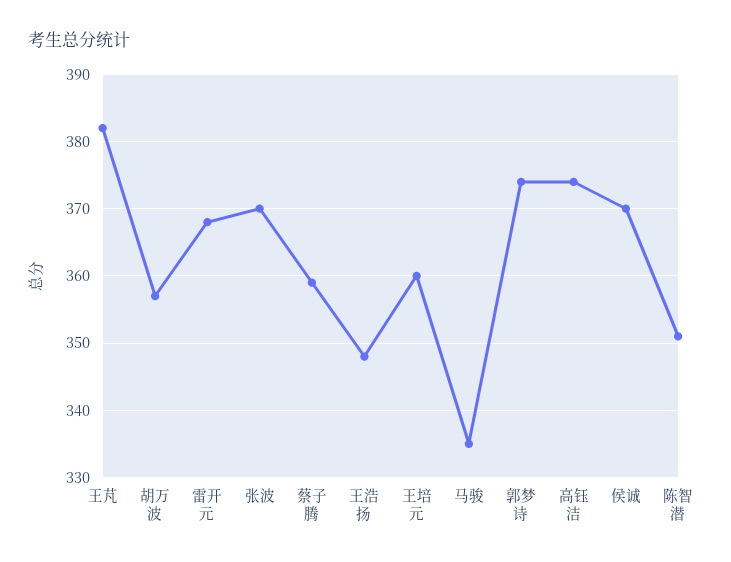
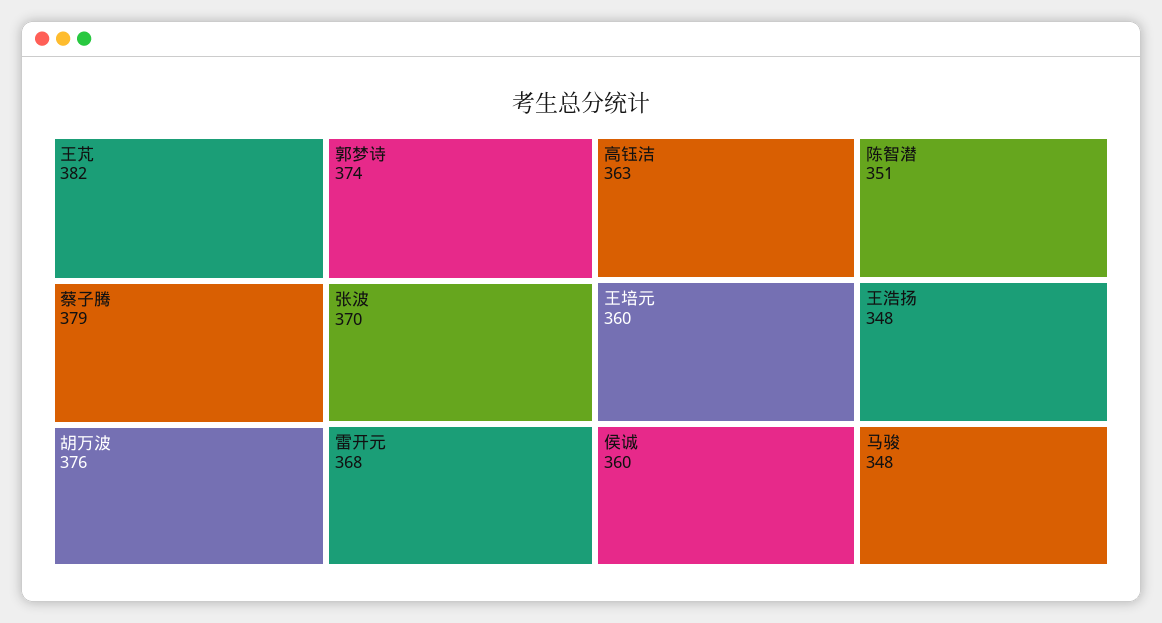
胡万波: 357 -> 376
蔡子腾: 359 -> 379
马骏: 335 -> 348
高钰洁: 374 -> 363
侯诚: 370 -> 360

